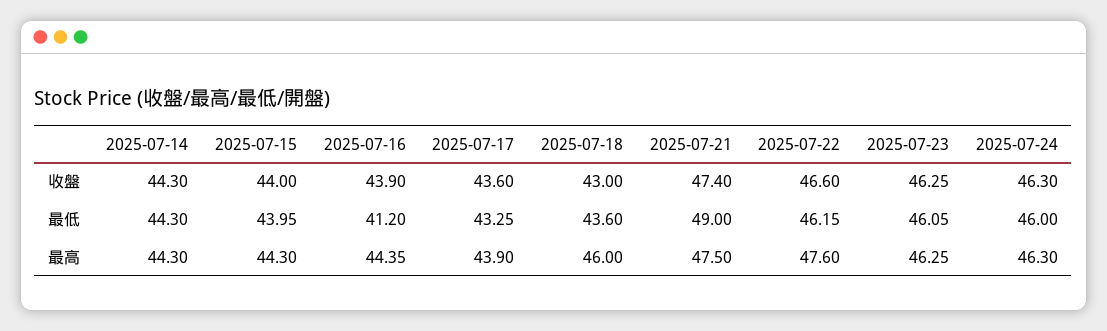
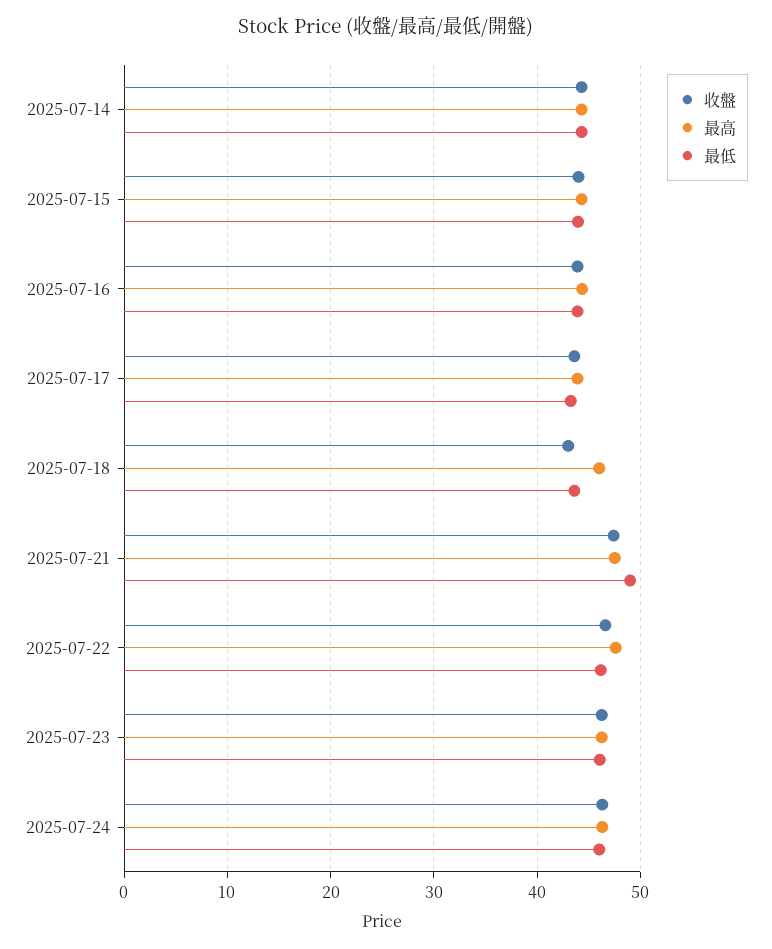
最低, 2025-07-16: 41.2 -> 44

